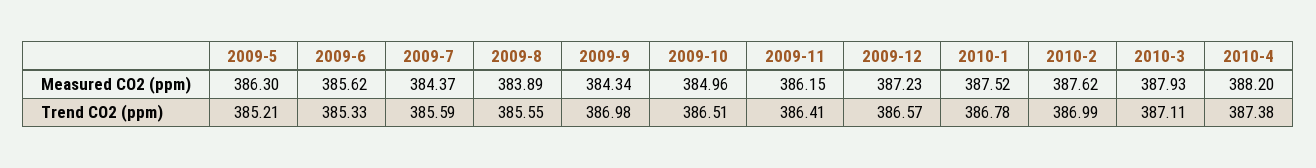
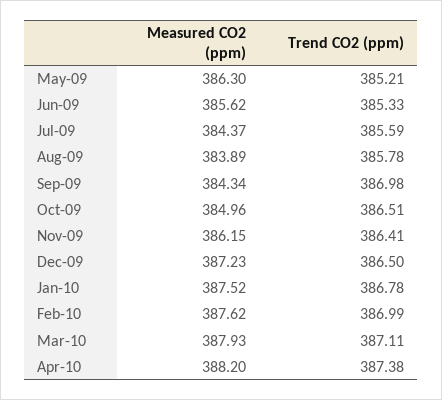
2009-8, Trend CO2 (ppm): 385.55 -> 385.78
2009-12, Trend CO2 (ppm): 386.57 -> 386.5

